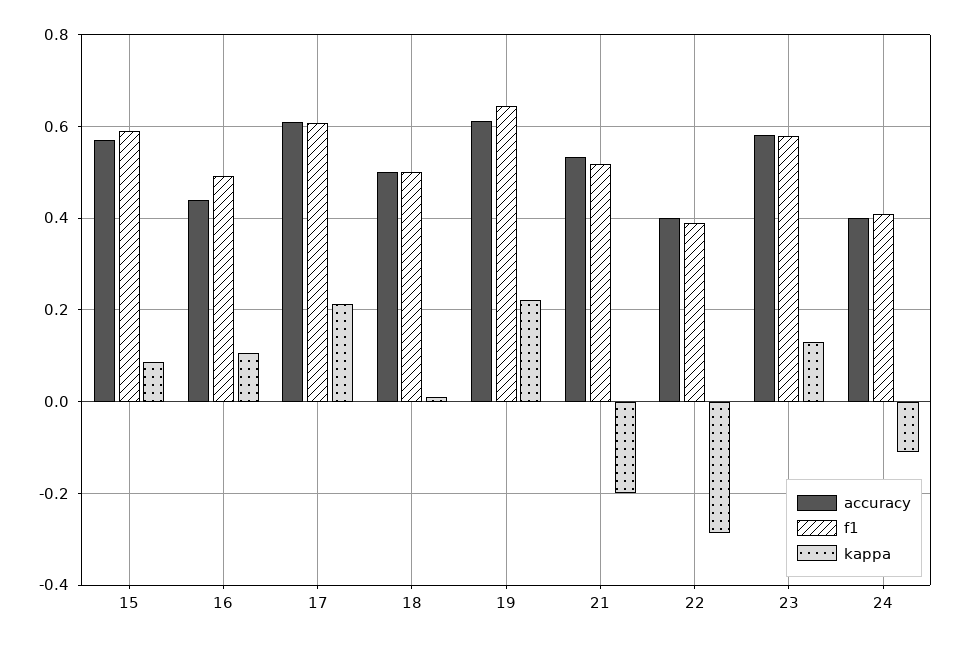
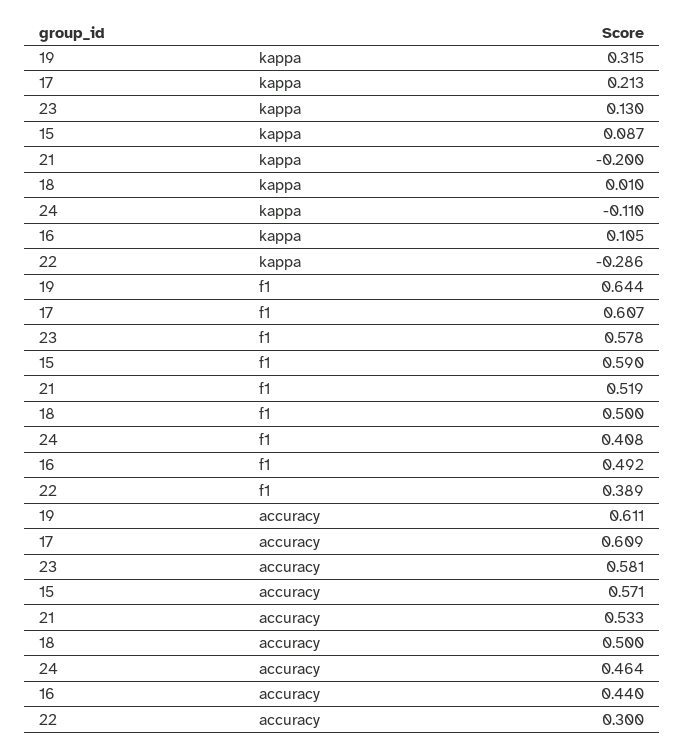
kappa, 19: 0.22 -> 0.315
accuracy, 22: 0.4 -> 0.3
accuracy, 24: 0.4 -> 0.464

